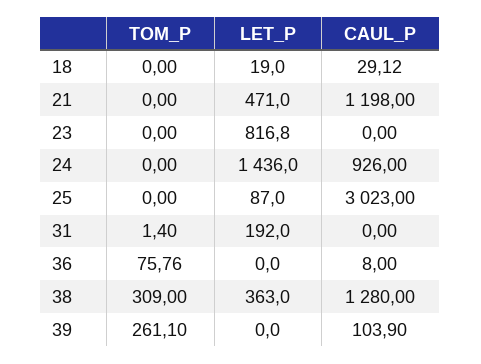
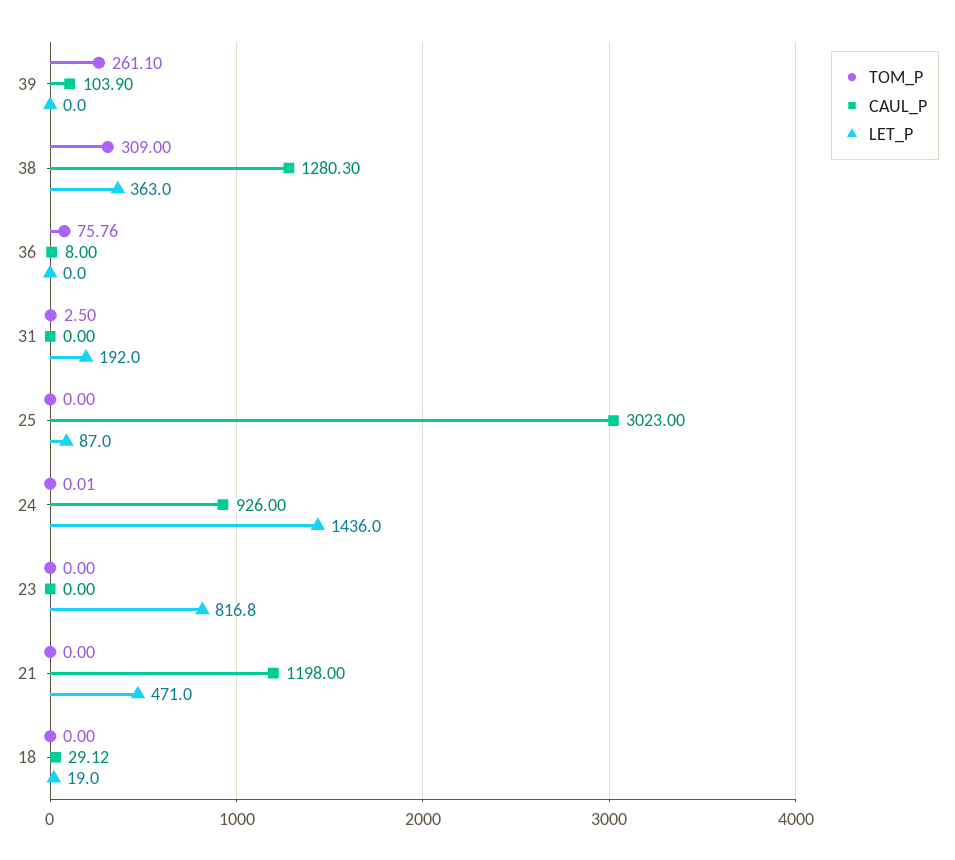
TOM_P, 24: 0 -> 0.01
TOM_P, 31: 1.4 -> 2.5
CAUL_P, 38: 1280 -> 1280.3

